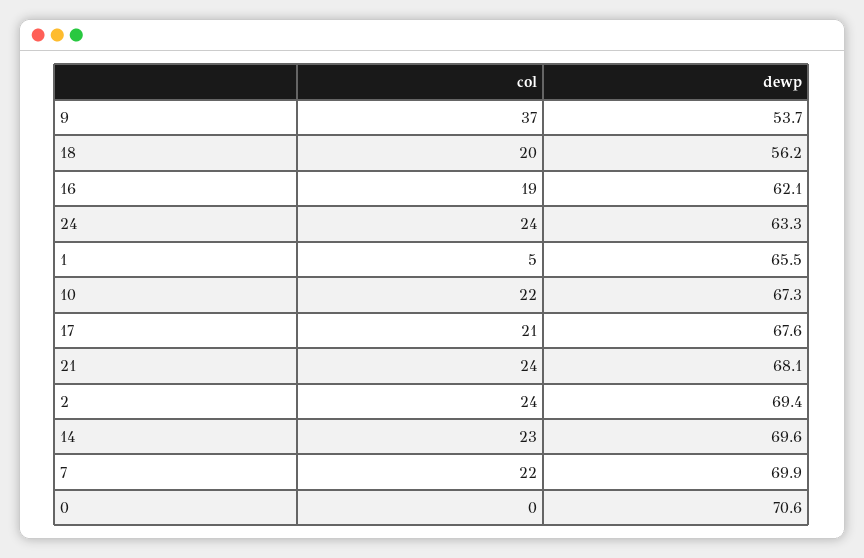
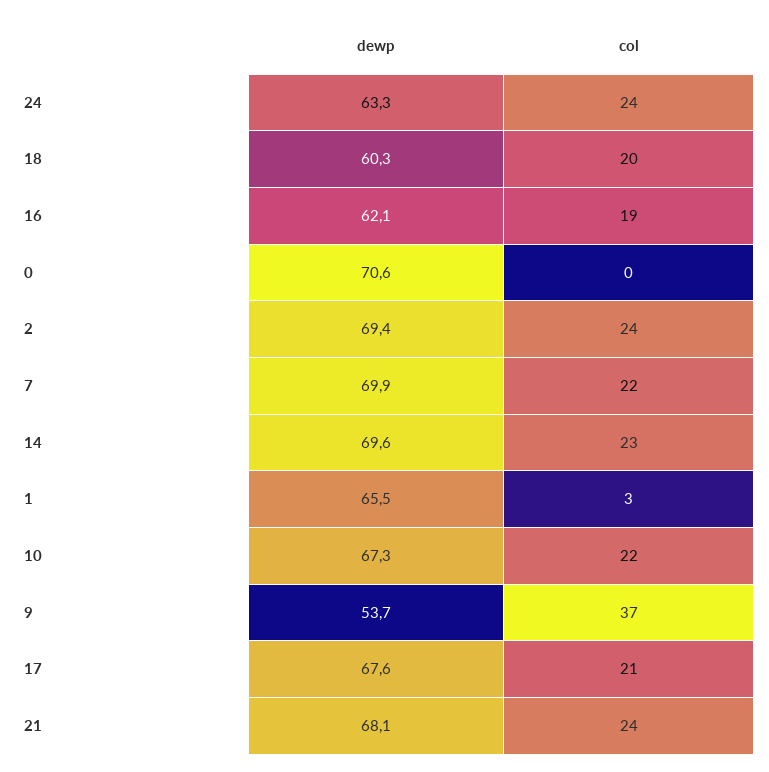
dewp, 18: 56.2 -> 60.3
col, 1: 5 -> 3

